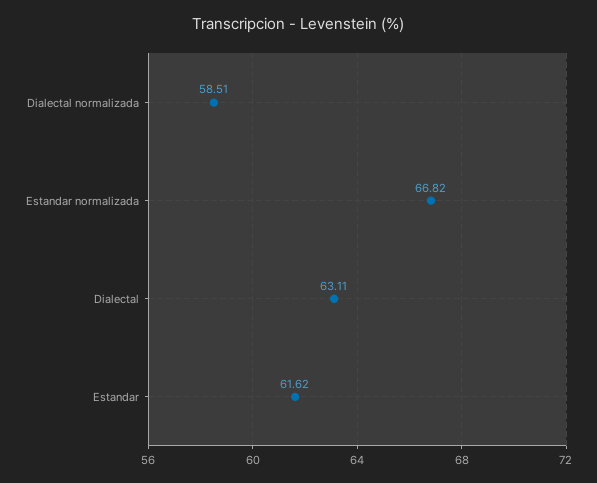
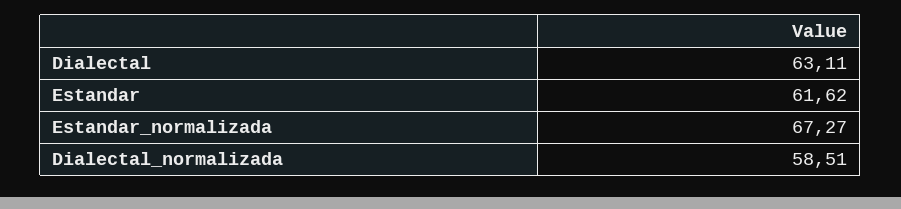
Estandar normalizada: 66.82 -> 67.27

